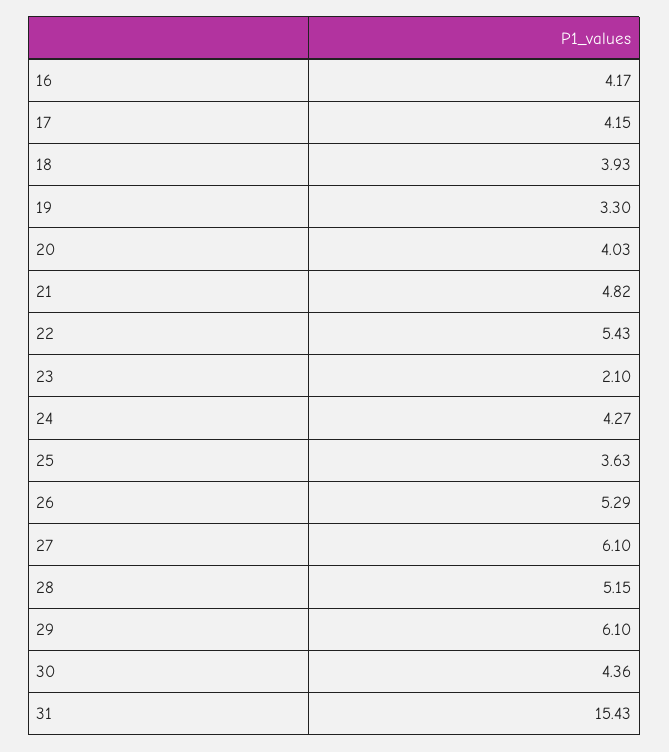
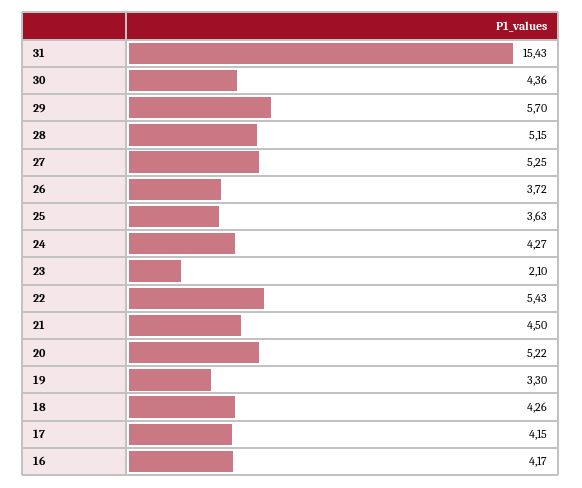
18: 3.93 -> 4.26
20: 4.03 -> 5.22
21: 4.82 -> 4.5
26: 5.29 -> 3.72
27: 6.1 -> 5.25
29: 6.1 -> 5.7

